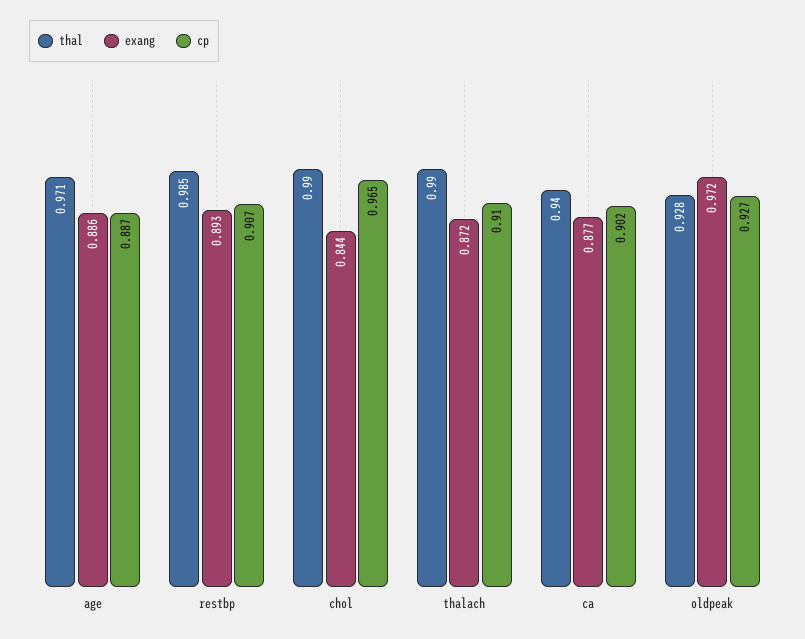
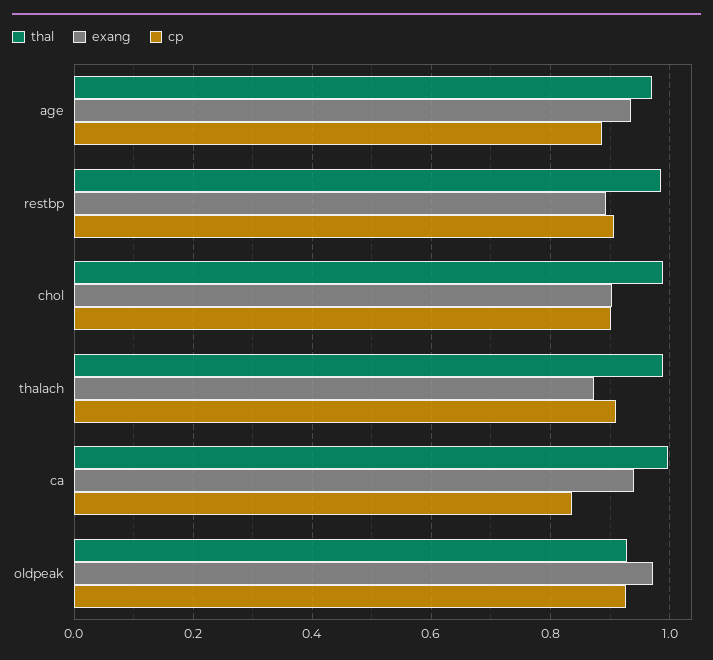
exang, age: 0.886 -> 0.94
exang, chol: 0.844 -> 0.9
cp, chol: 0.965 -> 0.9
thal, ca: 0.94 -> 1
exang, ca: 0.877 -> 0.94
cp, ca: 0.902 -> 0.84

